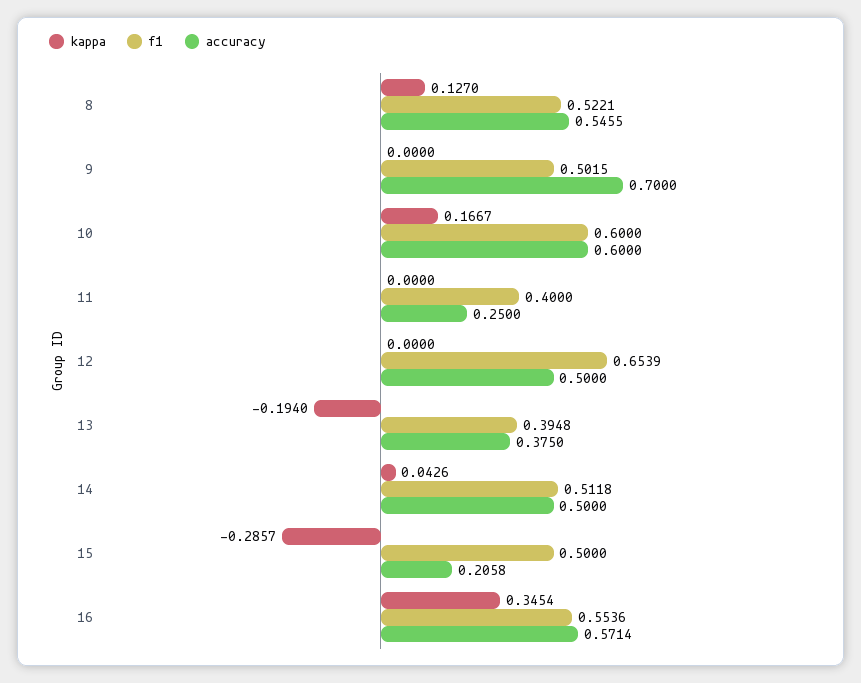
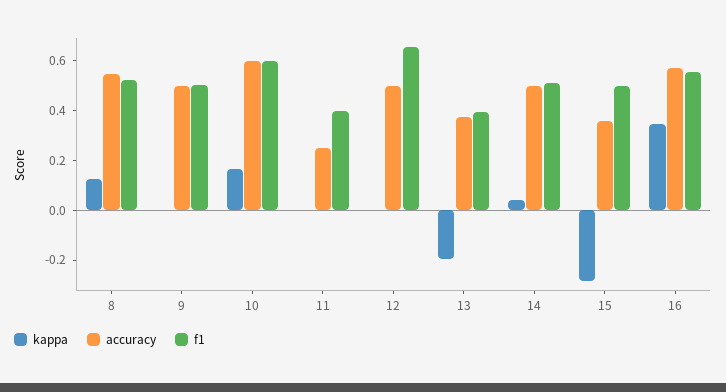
accuracy, 9: 0.7 -> 0.5
accuracy, 15: 0.2058 -> 0.35

